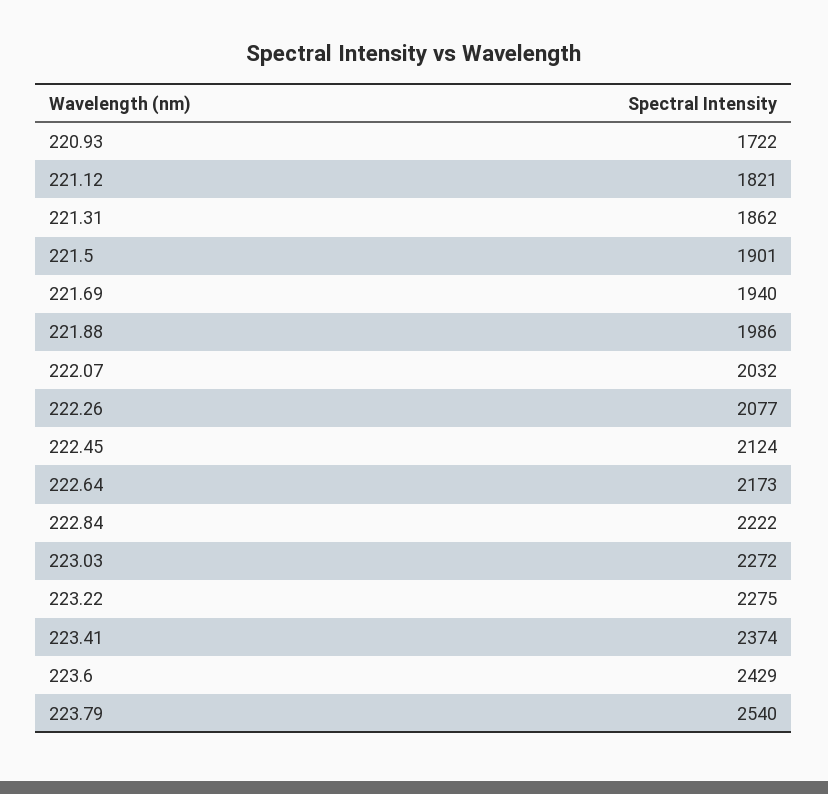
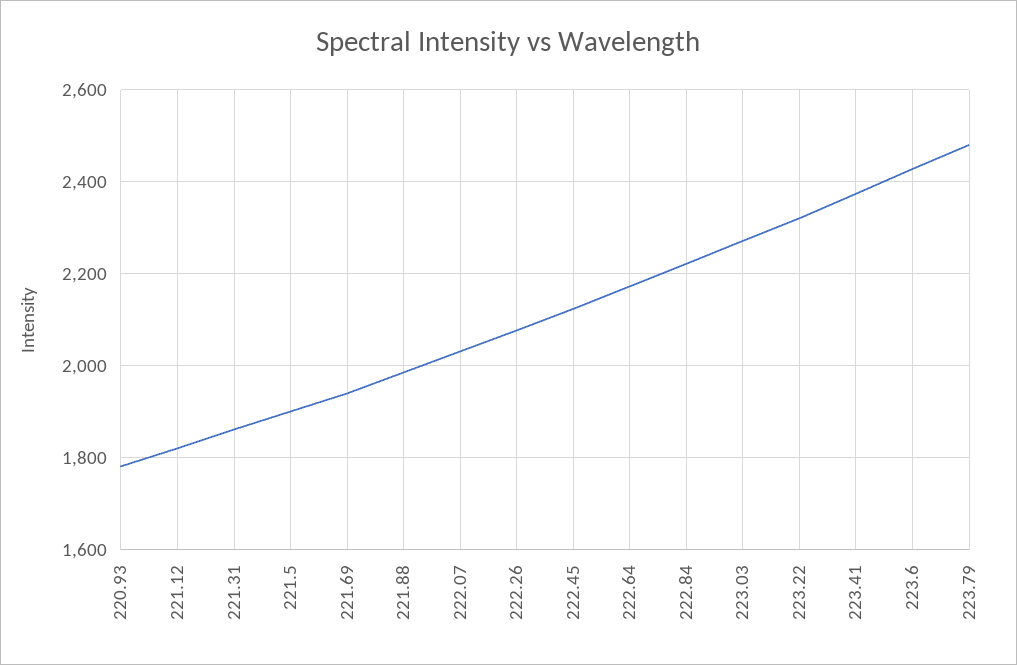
220.93: 1722 -> 1780
223.22: 2275 -> 2320
223.79: 2540 -> 2480

